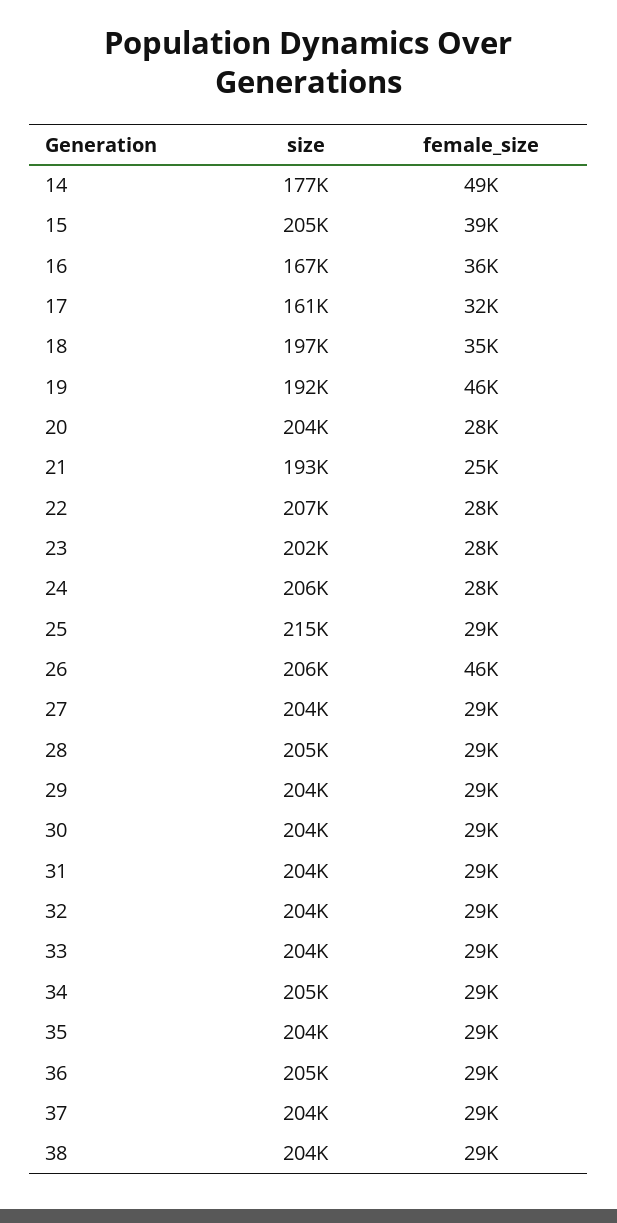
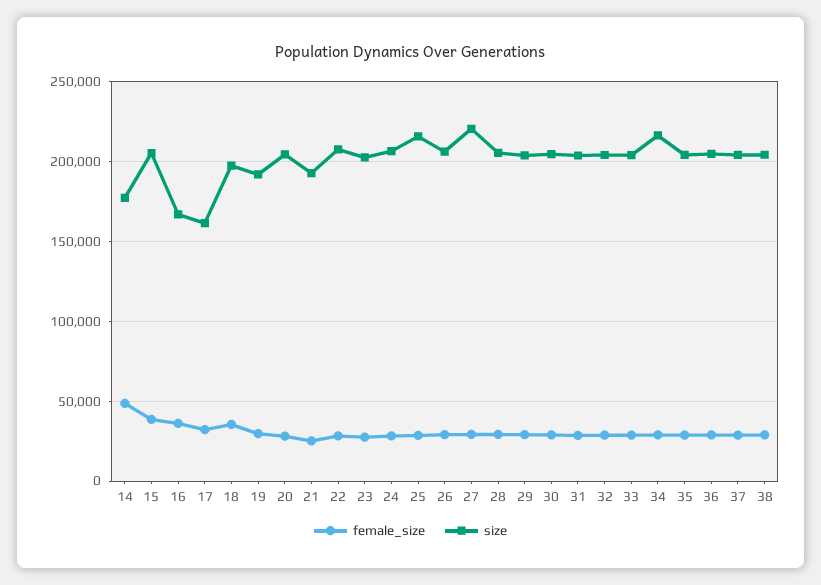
female_size, 19: 46000 -> 30000
female_size, 26: 46000 -> 30000
size, 27: 204000 -> 220000
size, 34: 205000 -> 215000

